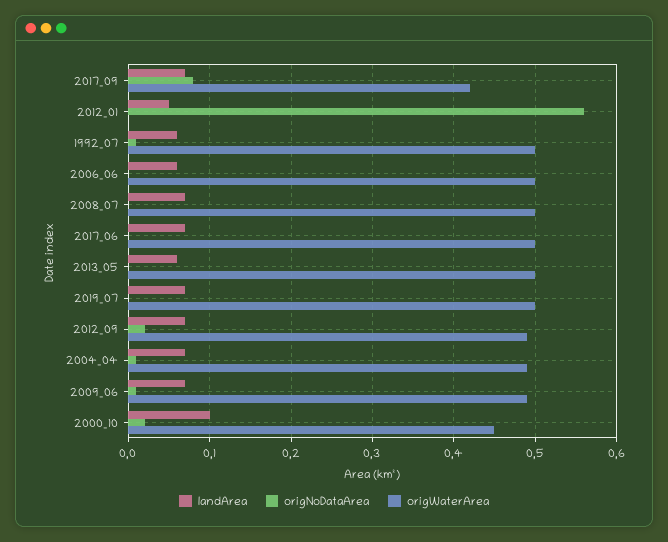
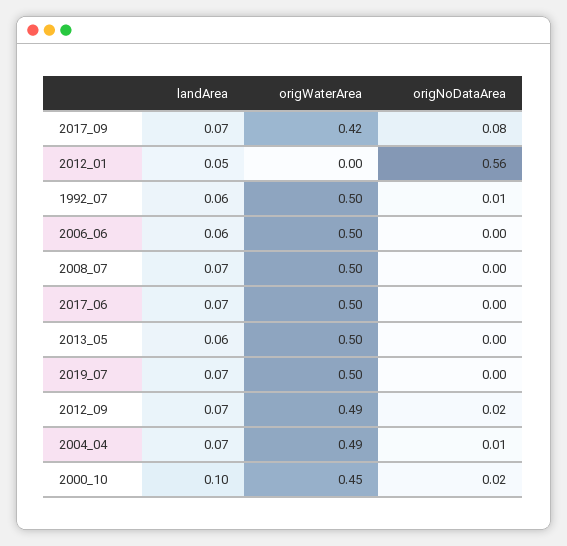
landArea, 2009_06: 0.07 -> none
origNoDataArea, 2009_06: 0.01 -> none
origWaterArea, 2009_06: 0.49 -> none

